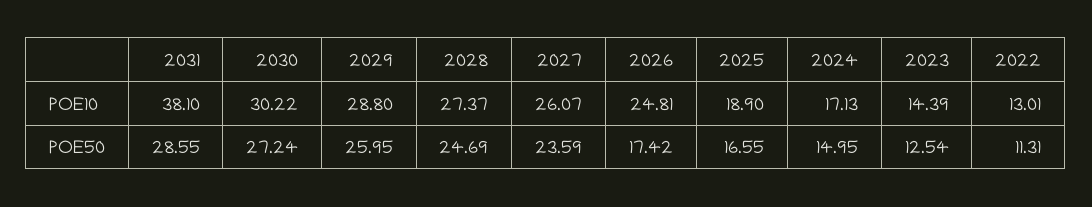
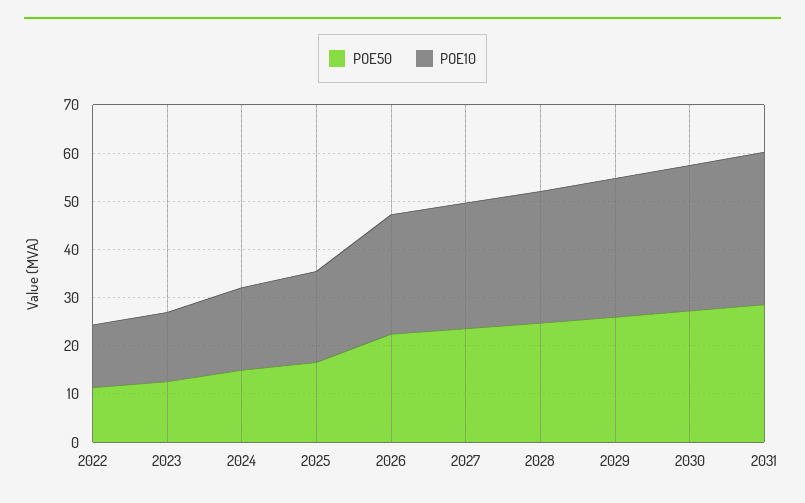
POE10, 2031: 38.1 -> 32
POE50, 2026: 17.42 -> 22

